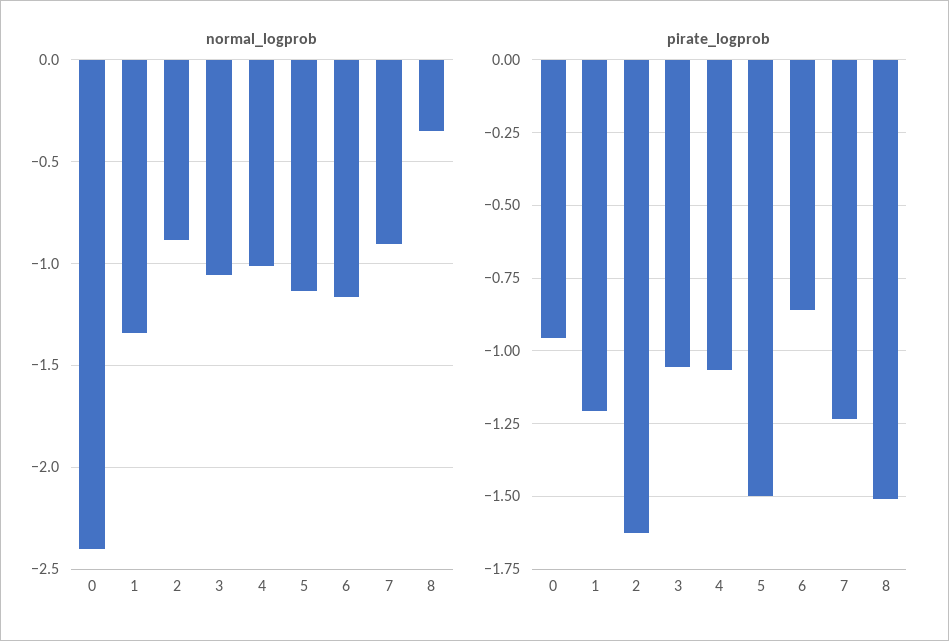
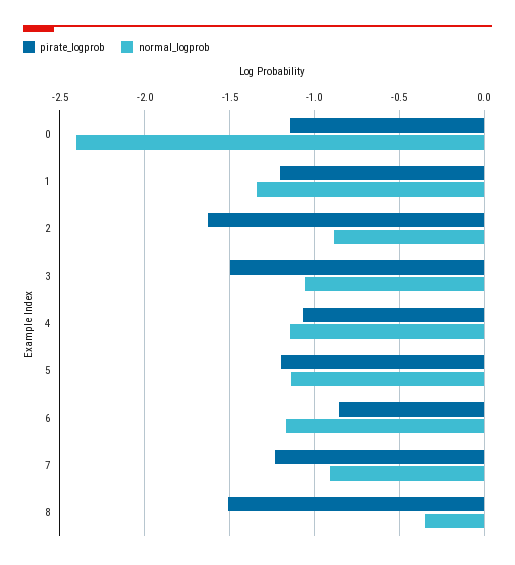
normal_logprob, 4: -1 -> -1.15
pirate_logprob, 0: -0.95 -> -1.15
pirate_logprob, 3: -1.05 -> -1.5
pirate_logprob, 5: -1.5 -> -1.2

